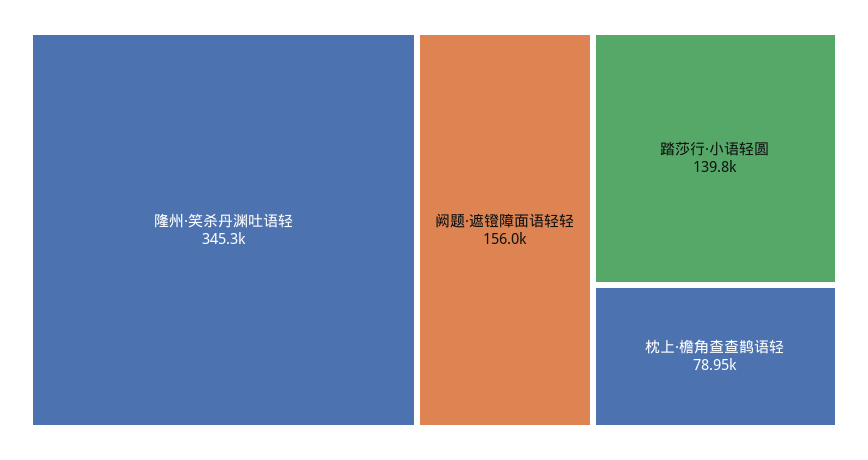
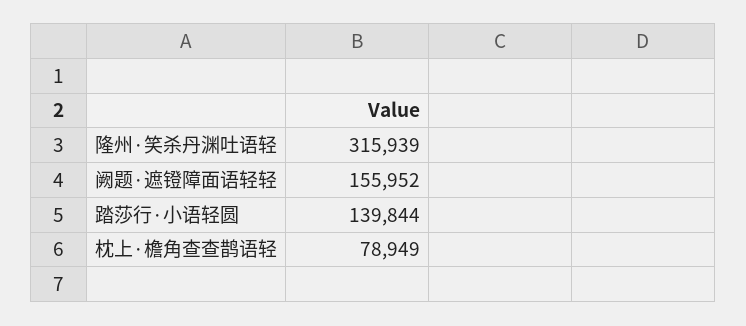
隆州·笑杀丹渊吐语轻: 345300 -> 315939

